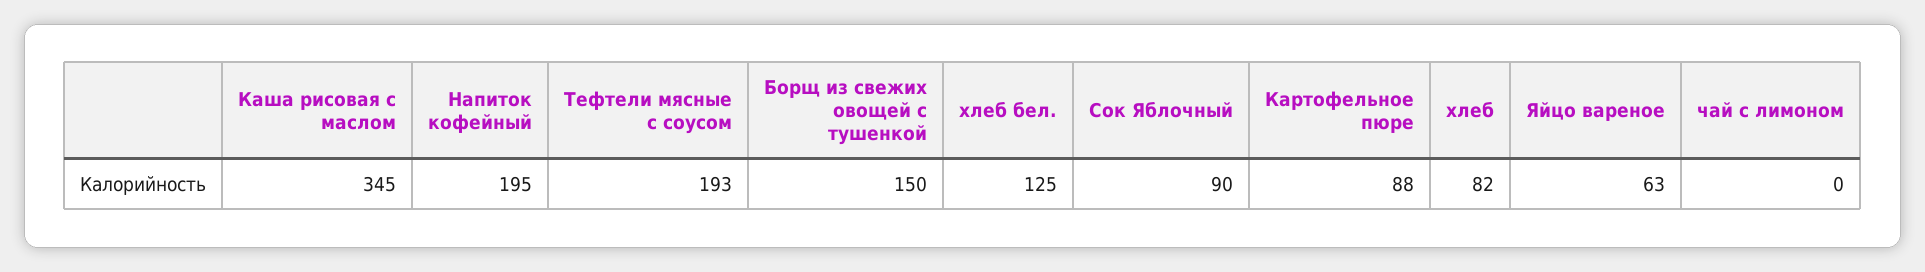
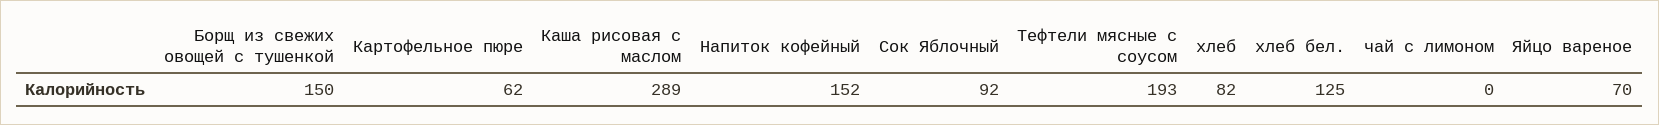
Каша рисовая с маслом: 345 -> 289
Напиток кофейный: 195 -> 152
Сок Яблочный: 90 -> 92
Картофельное пюре: 88 -> 62
Яйцо вареное: 63 -> 70

